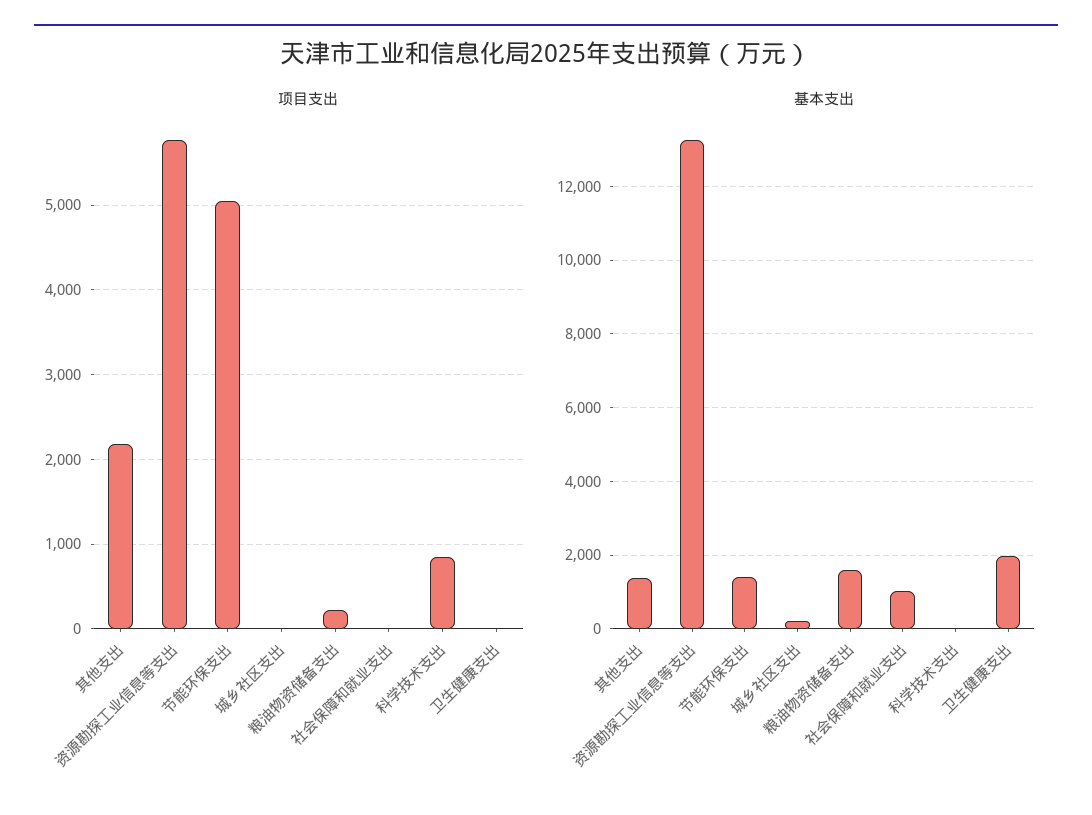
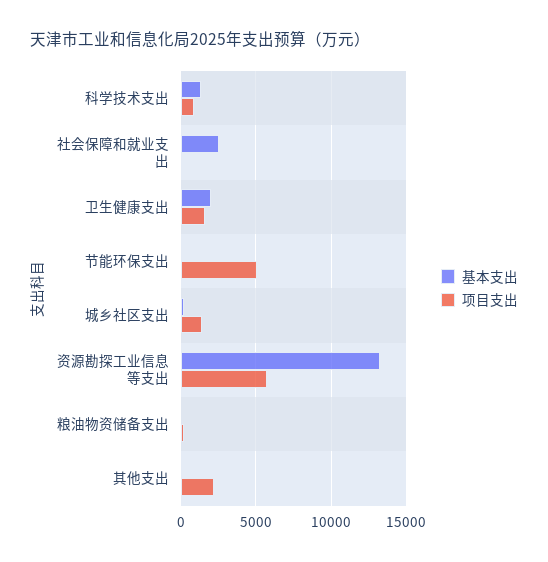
项目支出, 城乡社区支出: 0 -> 1500
项目支出, 卫生健康支出: 0 -> 1500
基本支出, 其他支出: 1400 -> 0
基本支出, 节能环保支出: 1400 -> 0
基本支出, 粮油物资储备支出: 1600 -> 0
基本支出, 社会保障和就业支出: 1000 -> 2500
基本支出, 科学技术支出: 0 -> 1500

